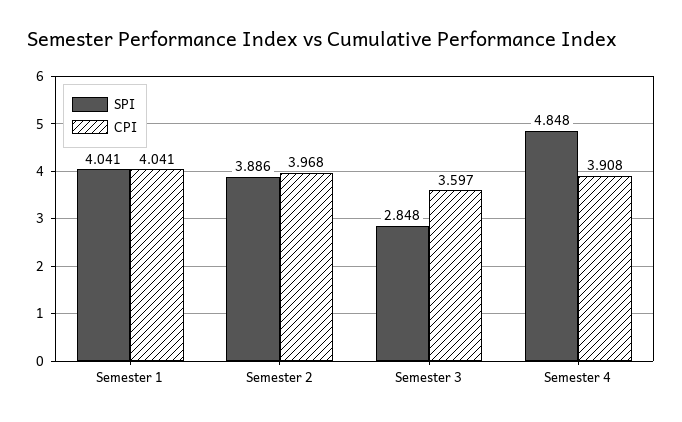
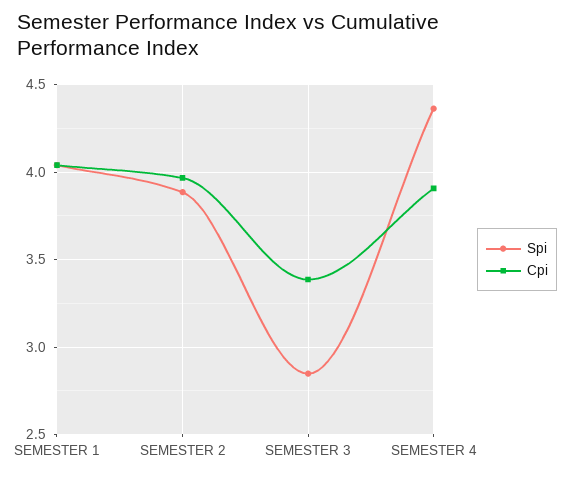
CPI, Semester 3: 3.597 -> 3.4
SPI, Semester 4: 4.848 -> 4.35

